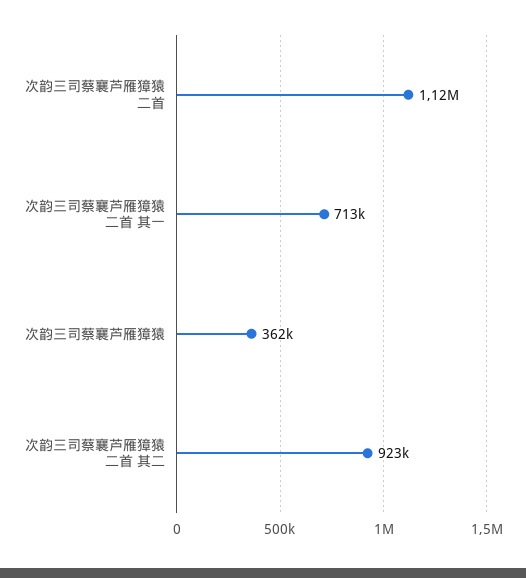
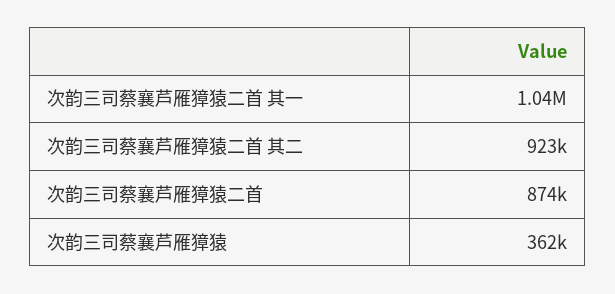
次韵三司蔡襄芦雁獐猿二首: 1120000 -> 874000
次韵三司蔡襄芦雁獐猿二首 其一: 713000 -> 1040000

